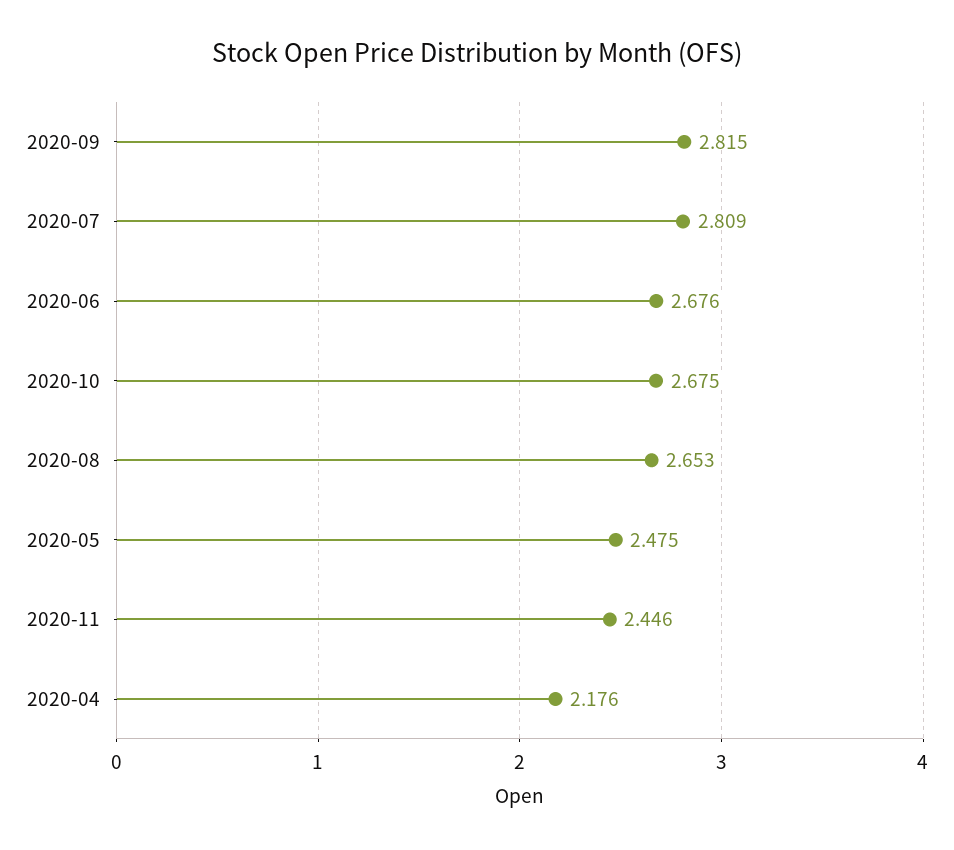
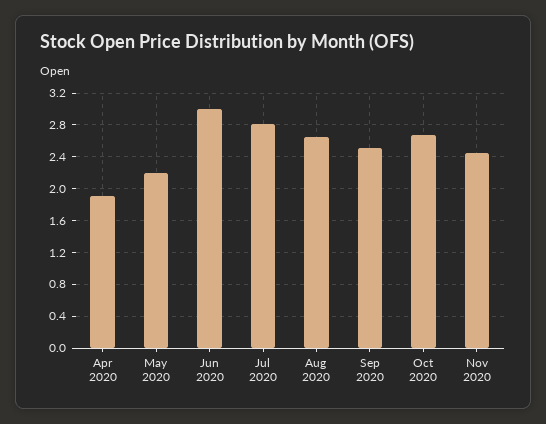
2020-09: 2.815 -> 2.5
2020-06: 2.676 -> 3
2020-05: 2.475 -> 2.2
2020-04: 2.176 -> 1.9

